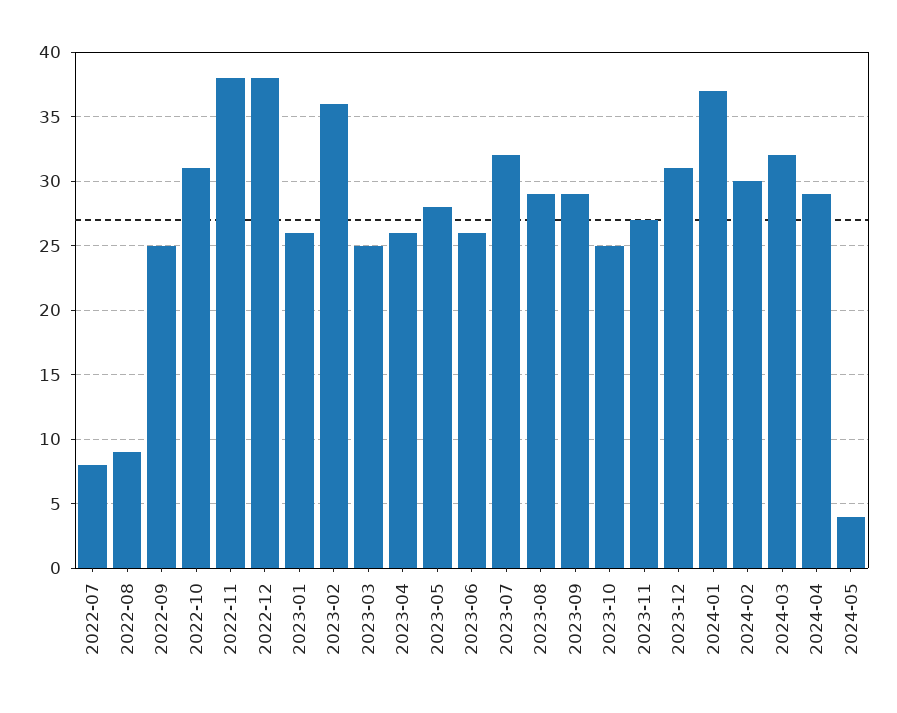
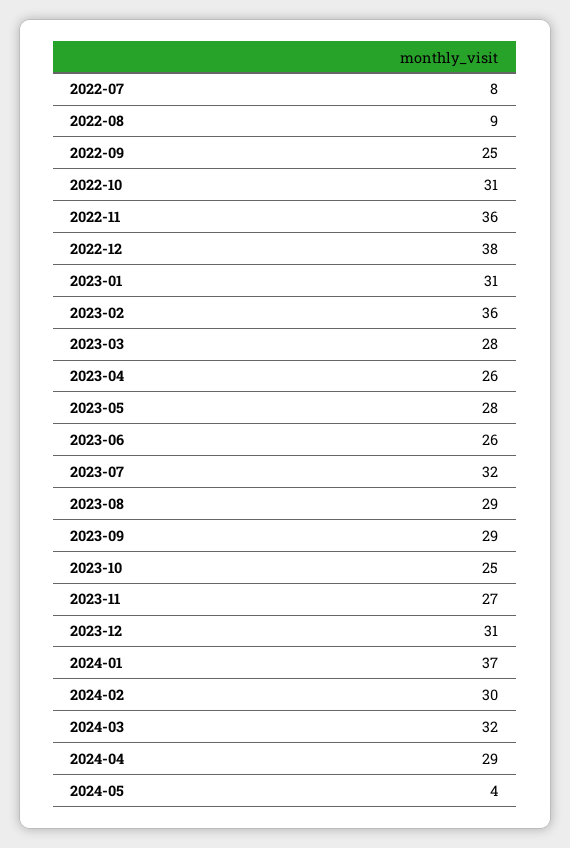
2022-11: 38 -> 36
2023-01: 26 -> 31
2023-03: 25 -> 28

